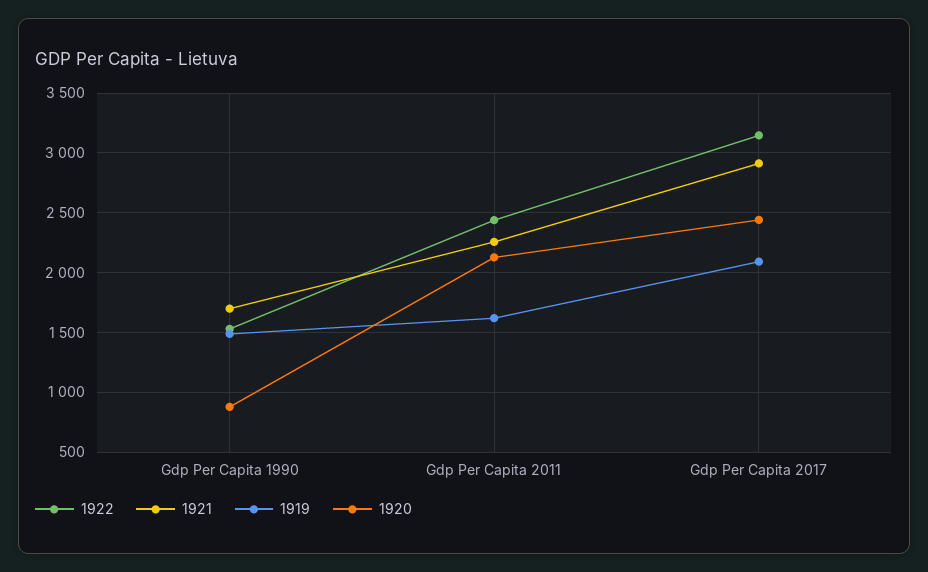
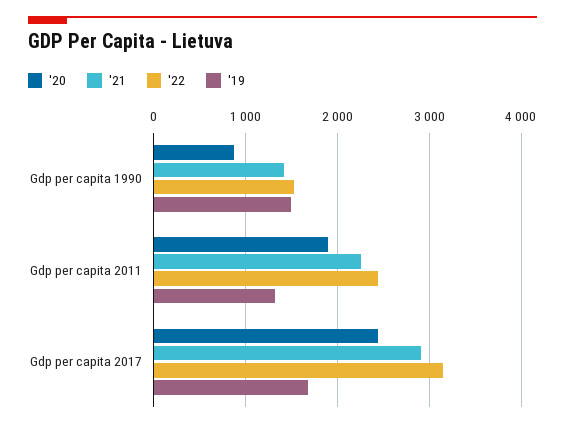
1921, Gdp Per Capita 1990: 1700 -> 1400
1919, Gdp Per Capita 2011: 1600 -> 1300
1920, Gdp Per Capita 2011: 2100 -> 1900
1919, Gdp Per Capita 2017: 2100 -> 1700

